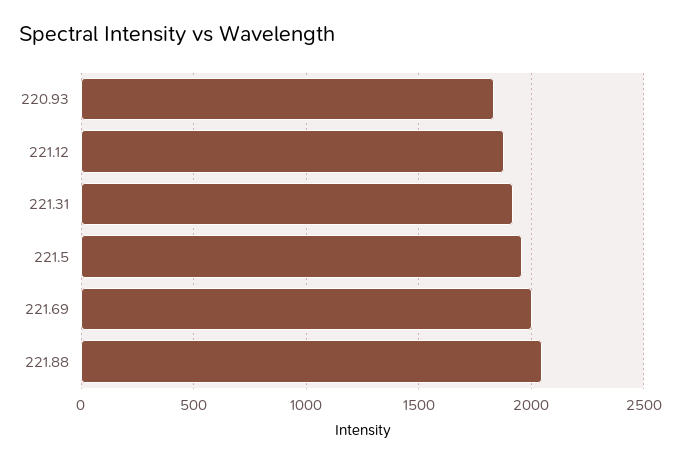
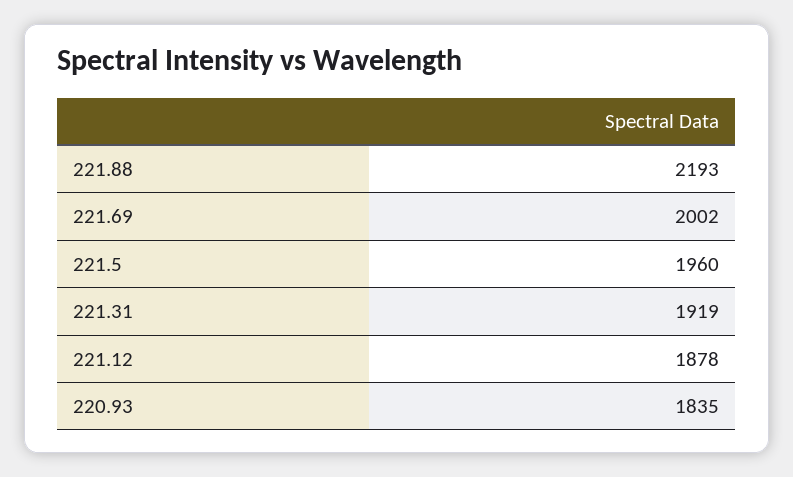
221.88: 2050 -> 2193

